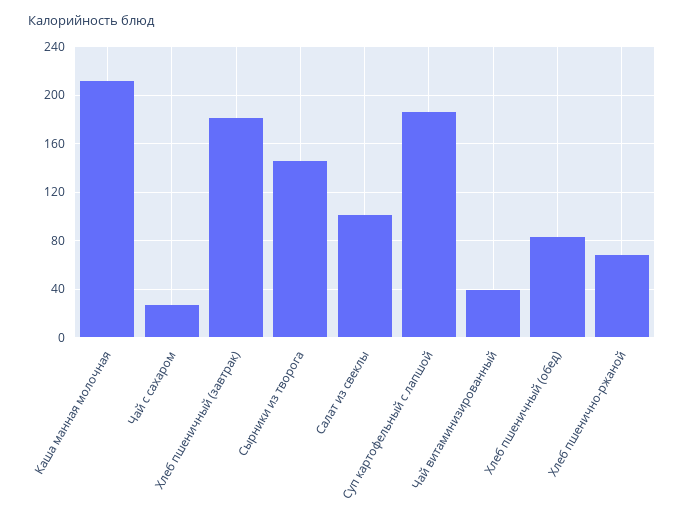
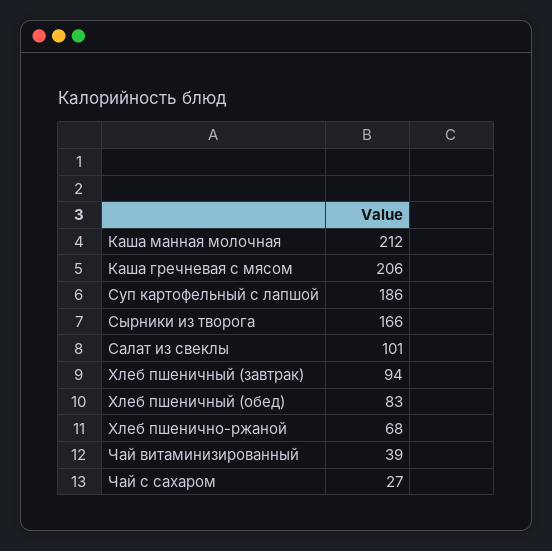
Хлеб пшеничный (завтрак): 180 -> 94
Сырники из творога: 145 -> 166
Каша гречневая с мясом: none -> 206

